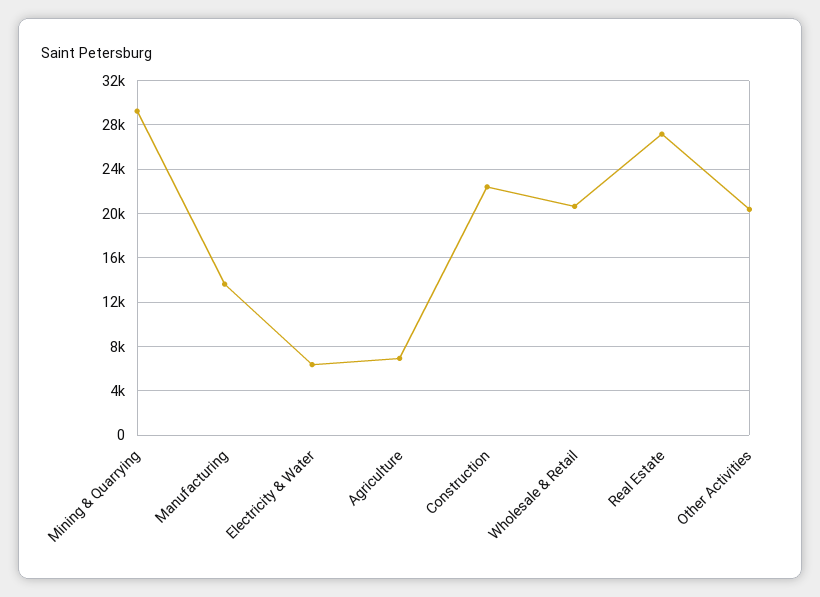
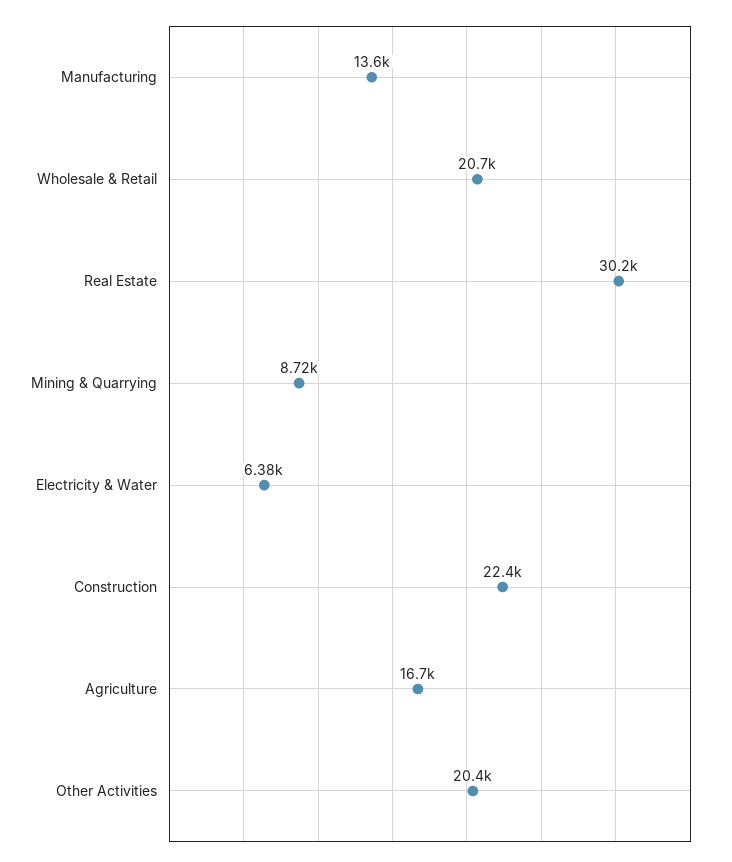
Mining & Quarrying: 29000 -> 8720
Agriculture: 7000 -> 16700
Real Estate: 27000 -> 30200

